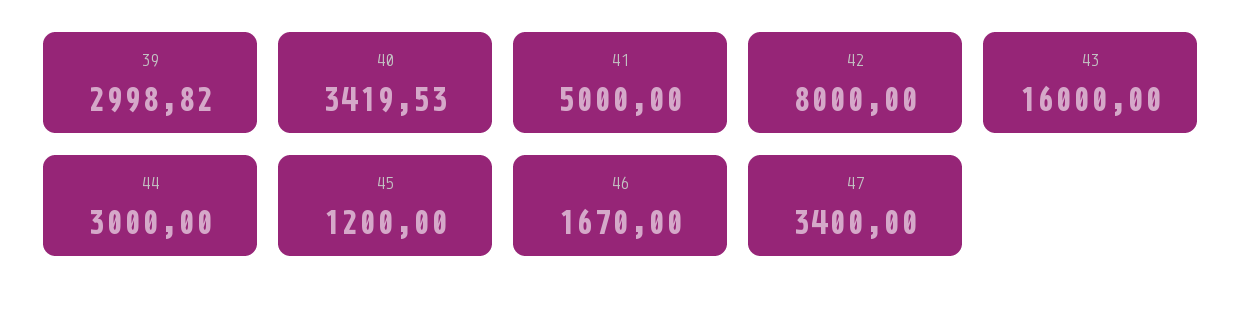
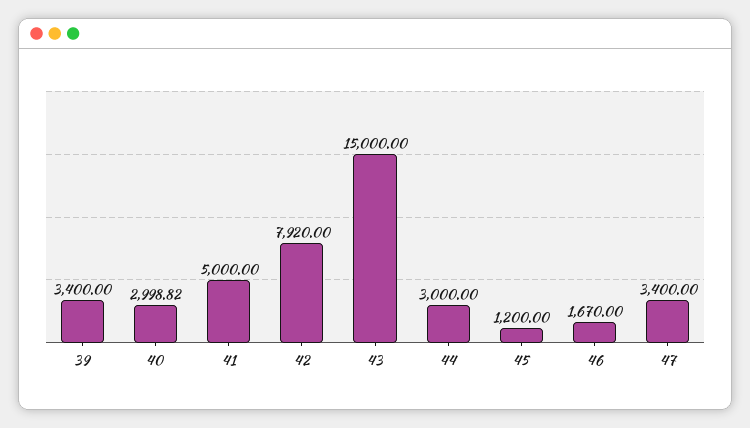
39: 2998.82 -> 3400
40: 3419.53 -> 2998.82
42: 8000 -> 7920
43: 16000 -> 15000

